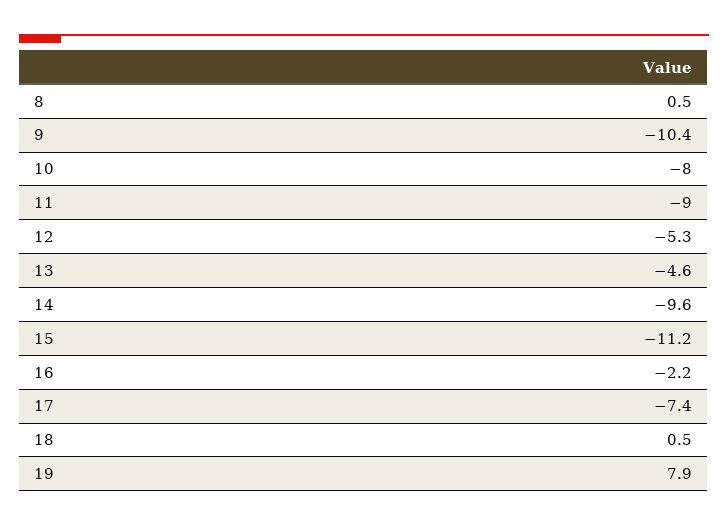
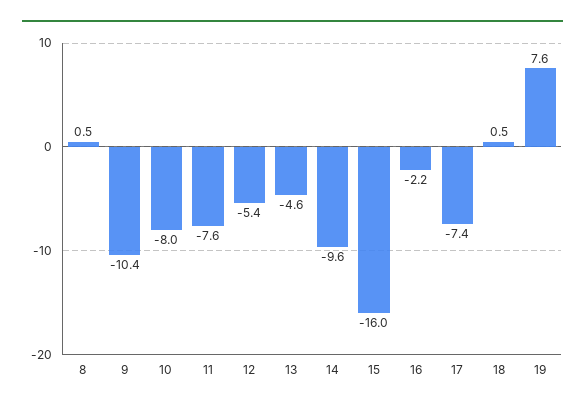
11: -9 -> -7.6
12: -5.3 -> -5.4
15: -11.2 -> -16
19: 7.9 -> 7.6

